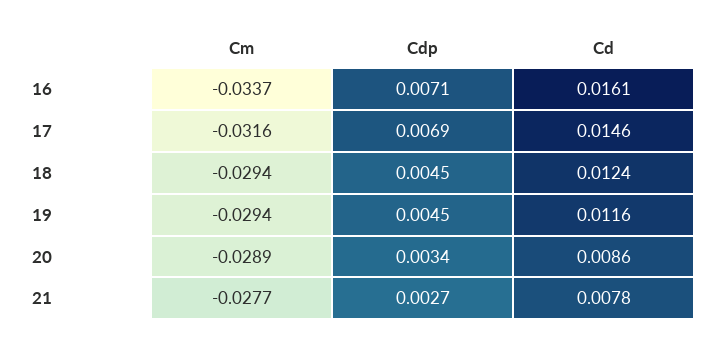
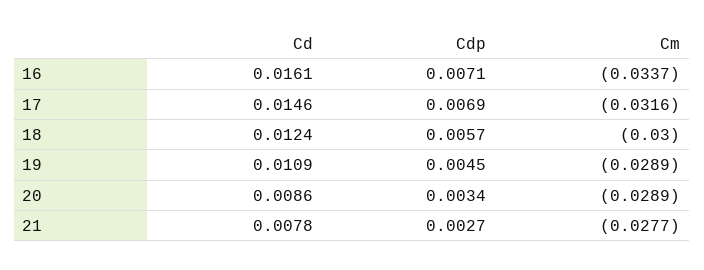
Cm, 18: -0.0294 -> -0.03
Cdp, 18: 0.0045 -> 0.0057
Cm, 19: -0.0294 -> -0.0289
Cd, 19: 0.0116 -> 0.0109

